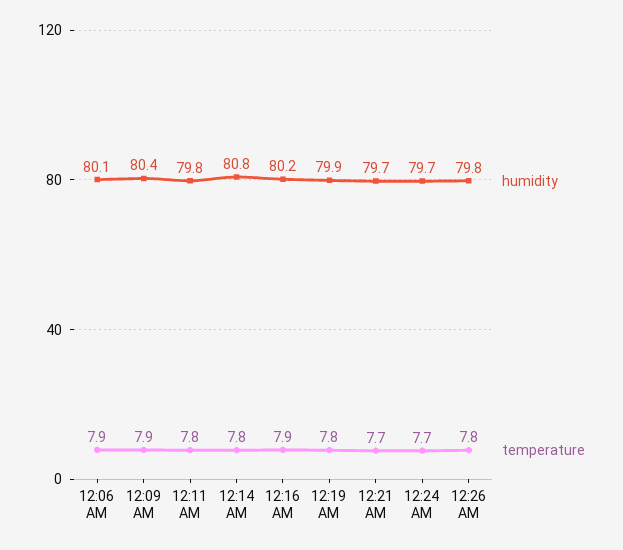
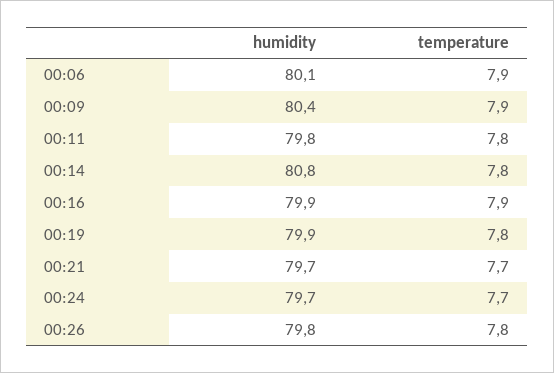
humidity, 12:16 AM: 80.2 -> 79.9

